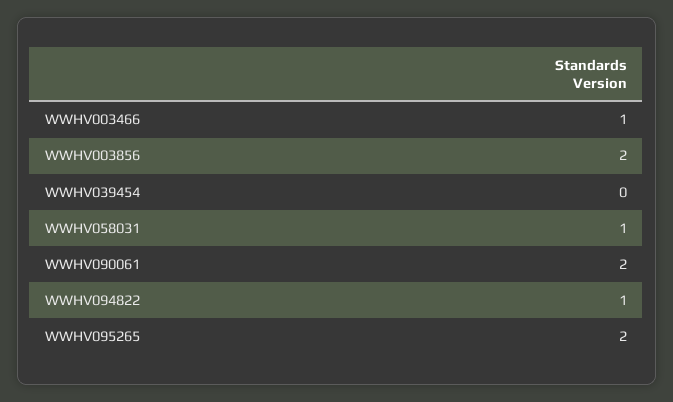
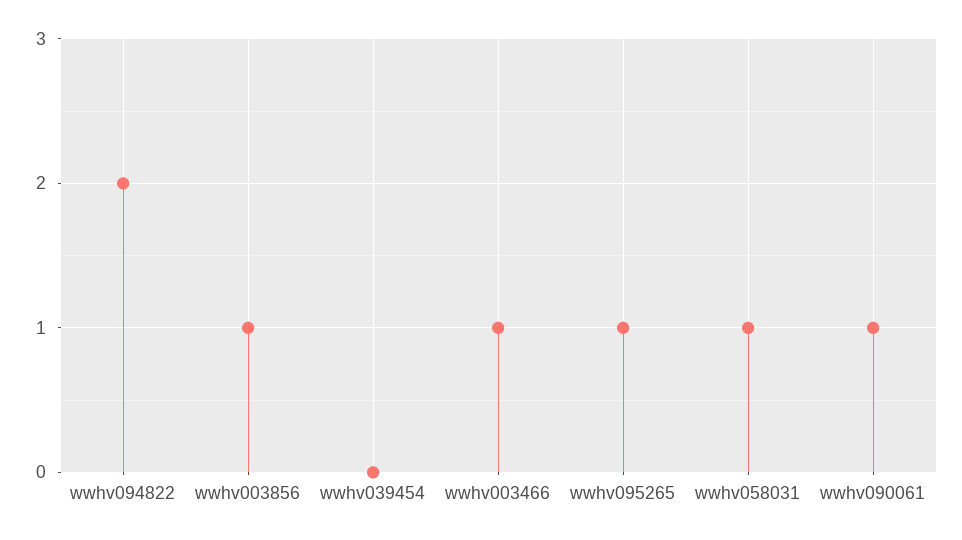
WWHV003856: 2 -> 1
WWHV090061: 2 -> 1
WWHV094822: 1 -> 2
WWHV095265: 2 -> 1

